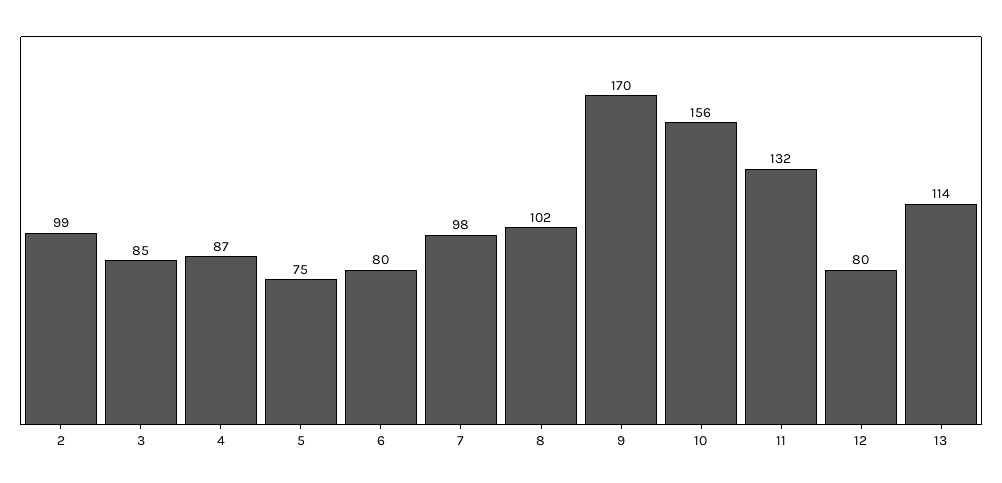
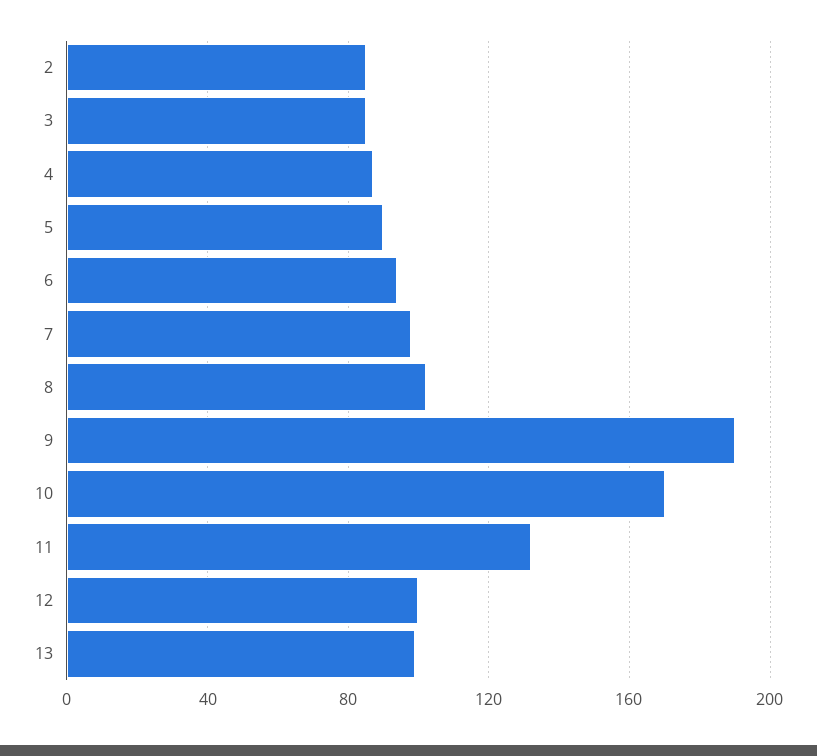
2: 99 -> 85
5: 75 -> 90
6: 80 -> 95
9: 170 -> 190
10: 156 -> 170
12: 80 -> 100
13: 114 -> 100

